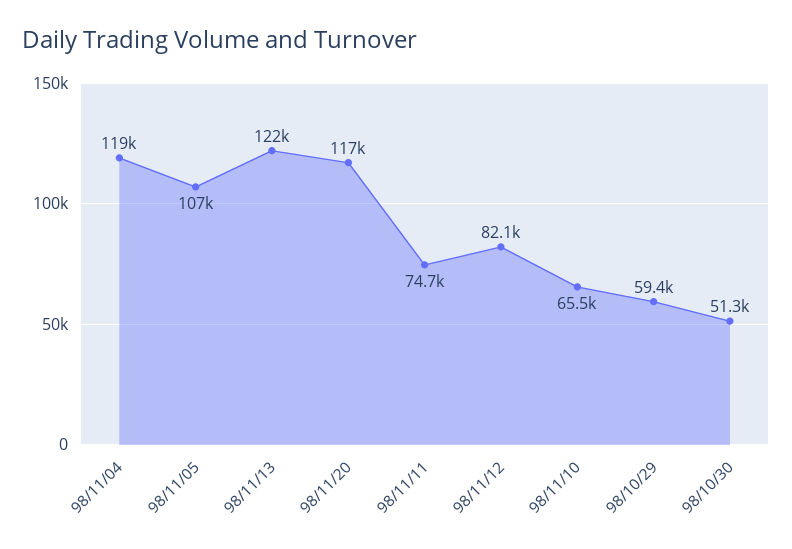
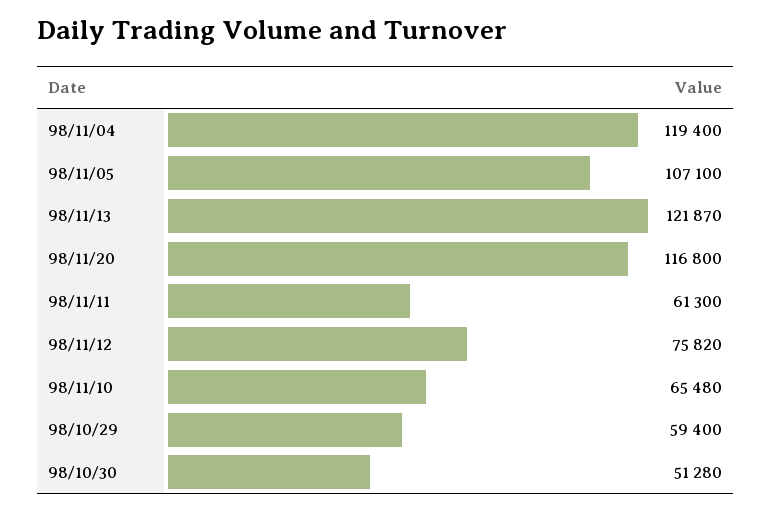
98/11/11: 74700 -> 61300
98/11/12: 82100 -> 75820

